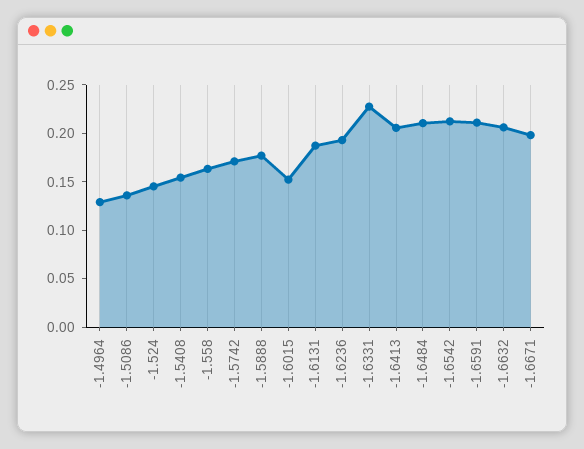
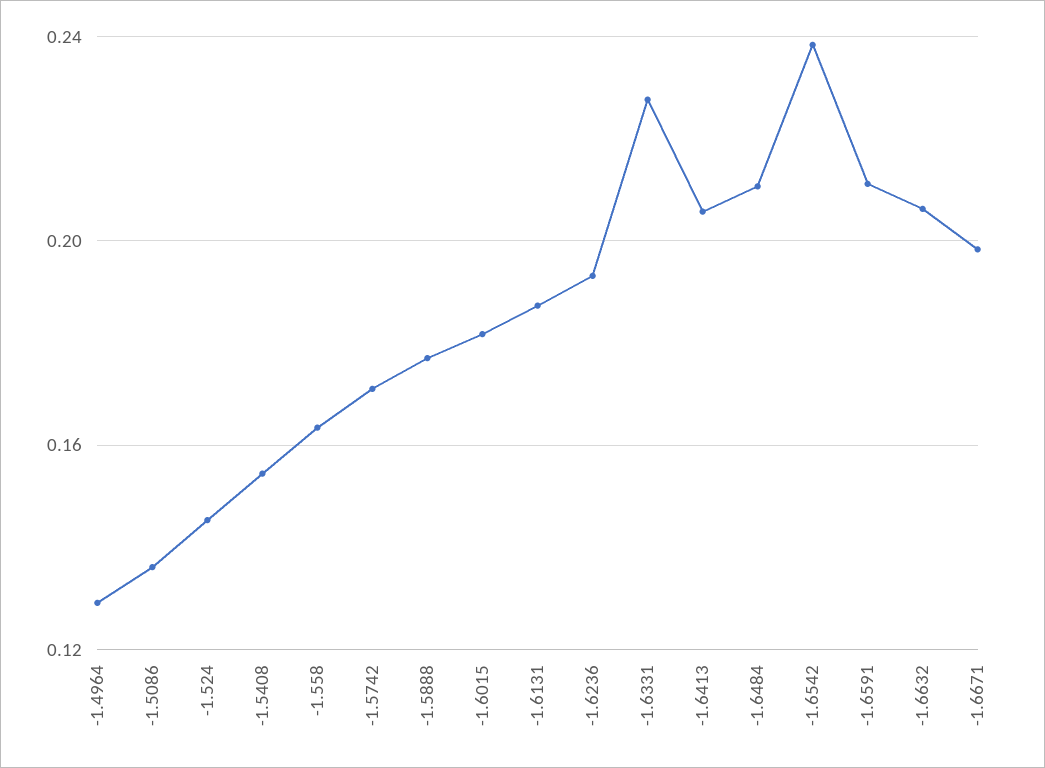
-1.6015: 0.15 -> 0.18
-1.6542: 0.21 -> 0.24

